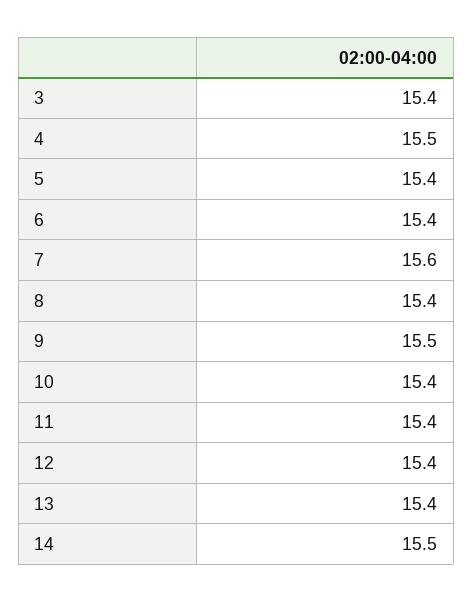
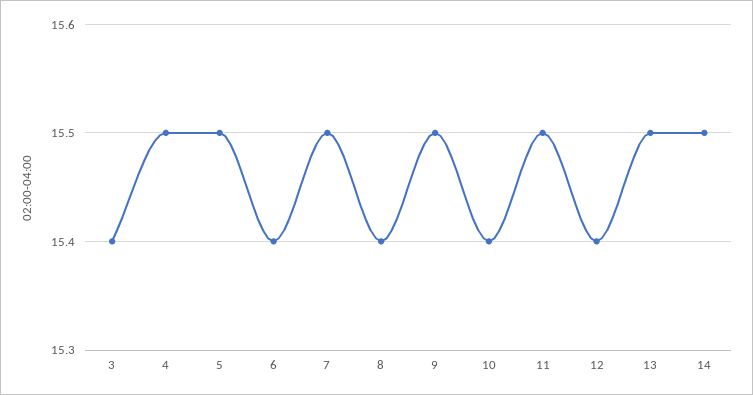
5: 15.4 -> 15.5
7: 15.6 -> 15.5
11: 15.4 -> 15.5
13: 15.4 -> 15.5

